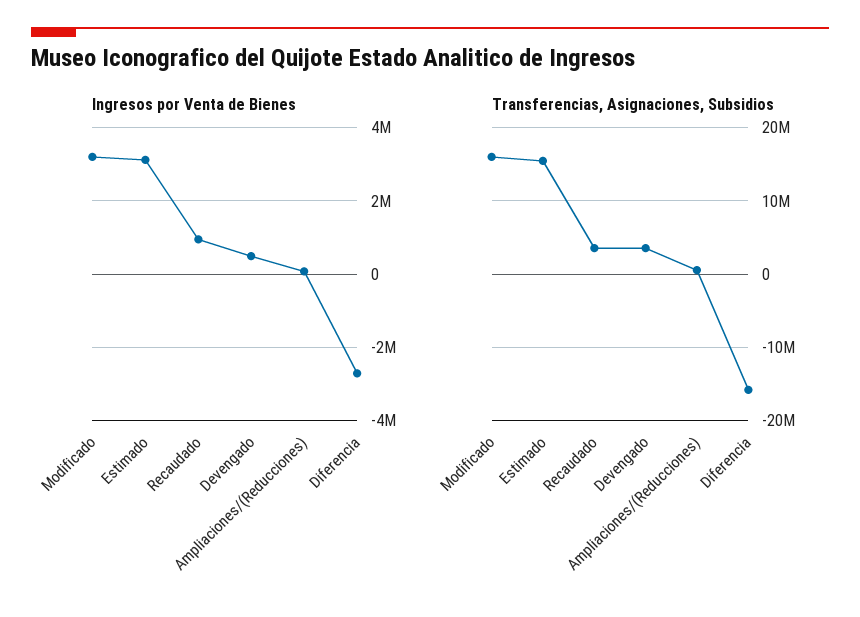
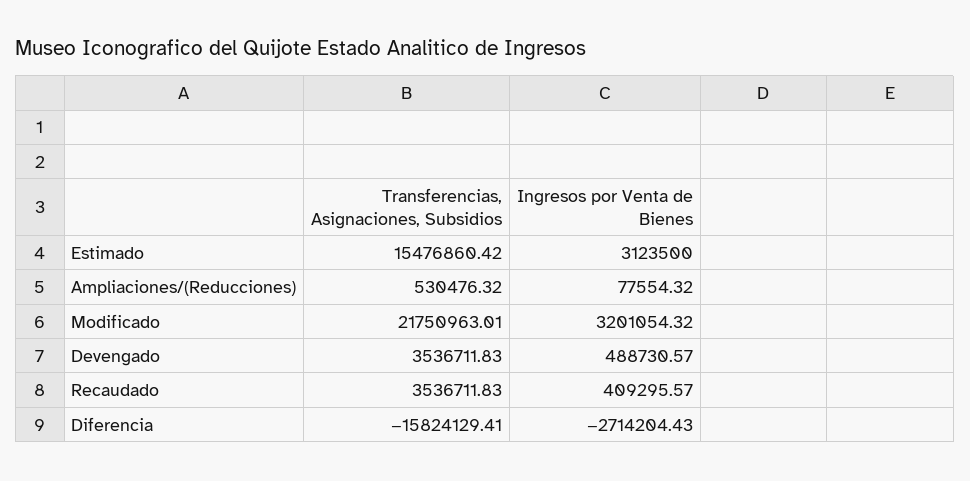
Ingresos por Venta de Bienes, Recaudado: 1000000 -> 409295.57
Transferencias, Asignaciones, Subsidios, Modificado: 16000000 -> 21750963.01

